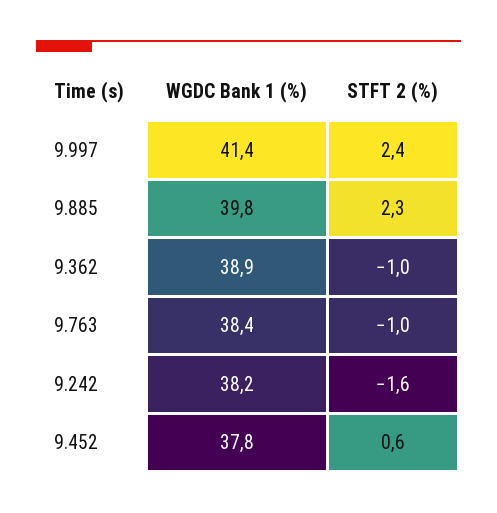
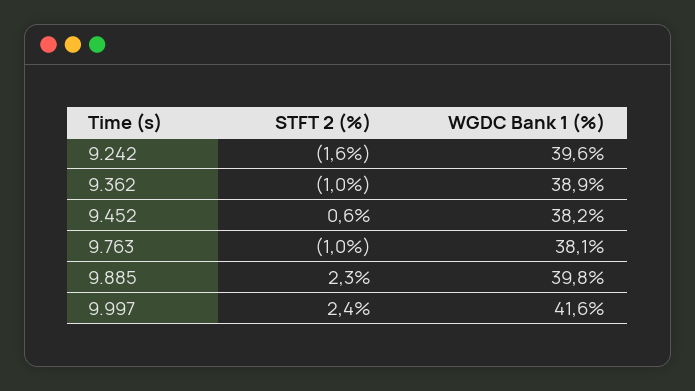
WGDC Bank 1 (%), 9.997: 41.4 -> 41.6
WGDC Bank 1 (%), 9.763: 38.4 -> 38.1
WGDC Bank 1 (%), 9.242: 38.2 -> 39.6
WGDC Bank 1 (%), 9.452: 37.8 -> 38.2

